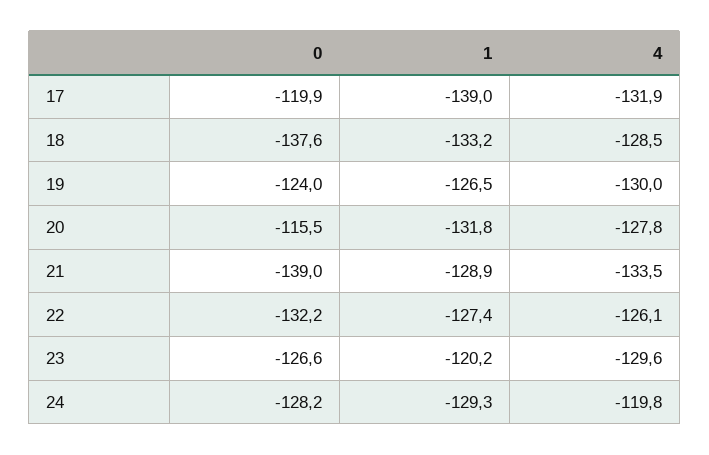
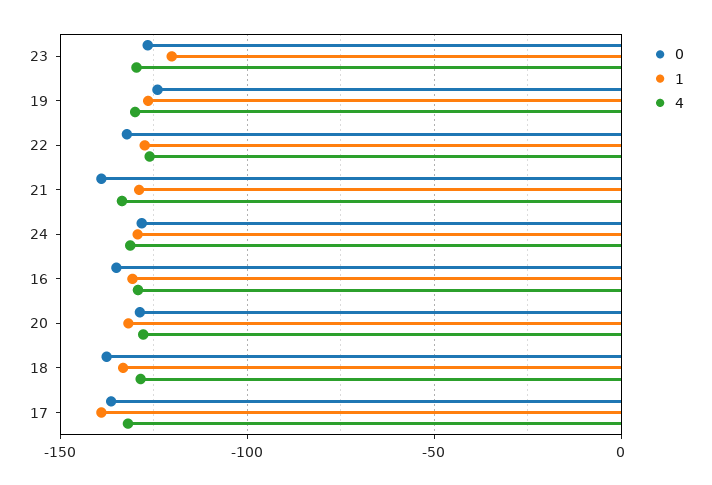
0, 17: -119.9 -> -135
0, 20: -115.5 -> -130
4, 24: -119.8 -> -130
0, 16: none -> -135
1, 16: none -> -130
4, 16: none -> -130

